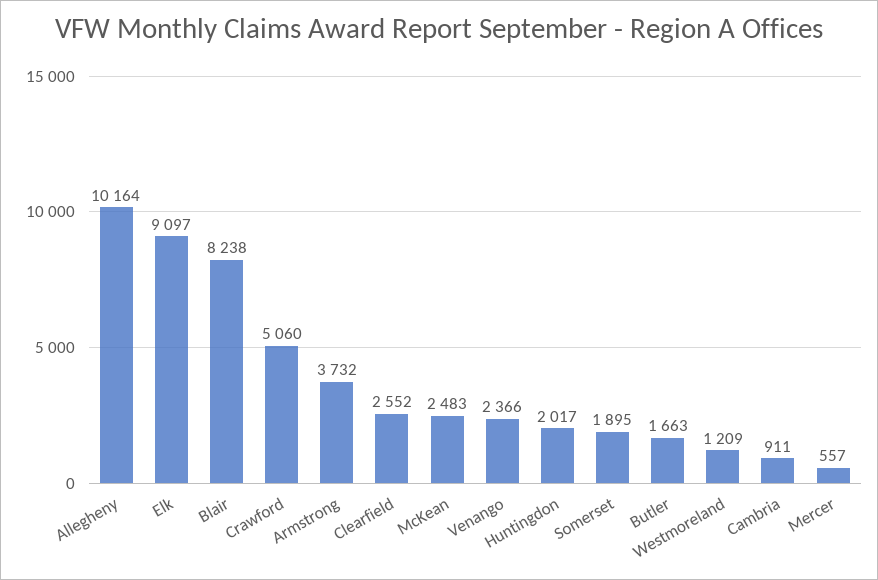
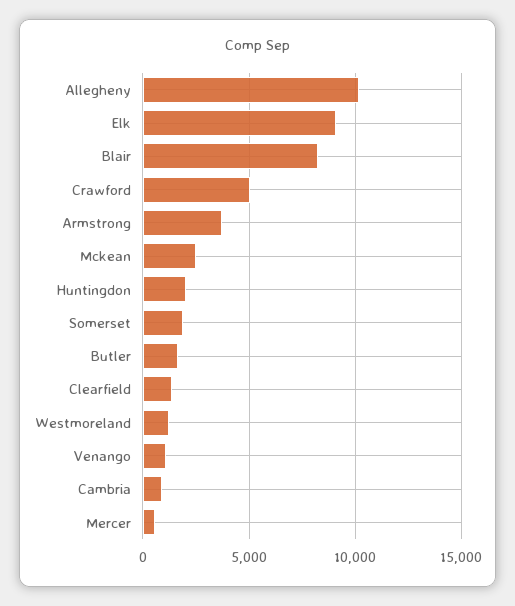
Clearfield: 2552 -> 1500
Venango: 2366 -> 1000

